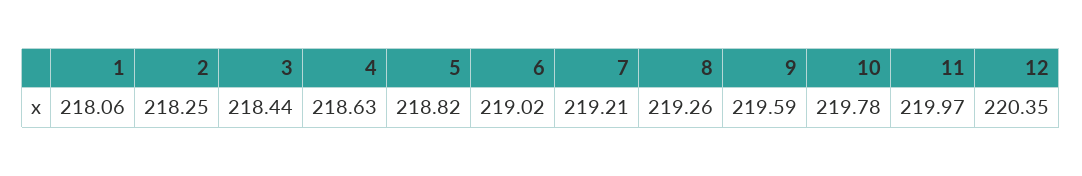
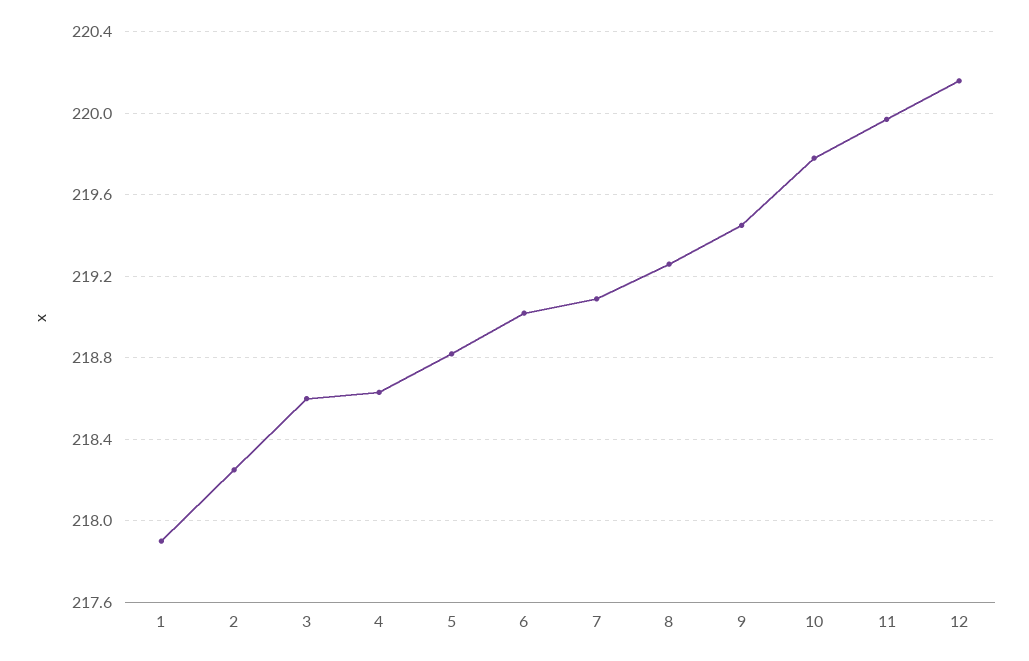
1: 218.06 -> 217.9
3: 218.44 -> 218.6
7: 219.21 -> 219.1
9: 219.59 -> 219.45
12: 220.35 -> 220.15

